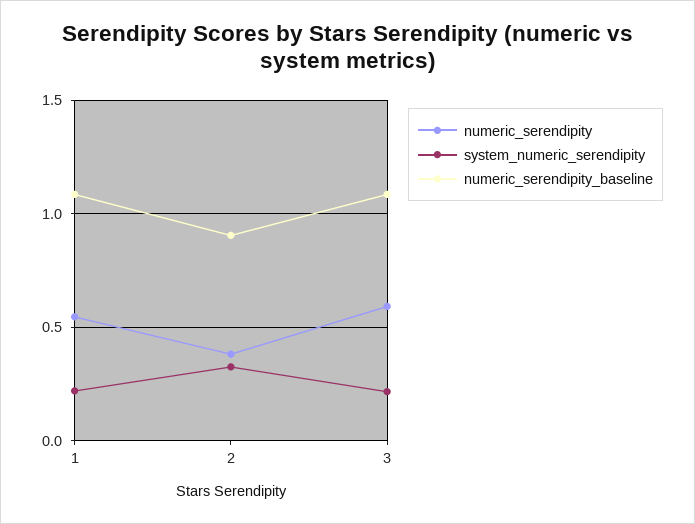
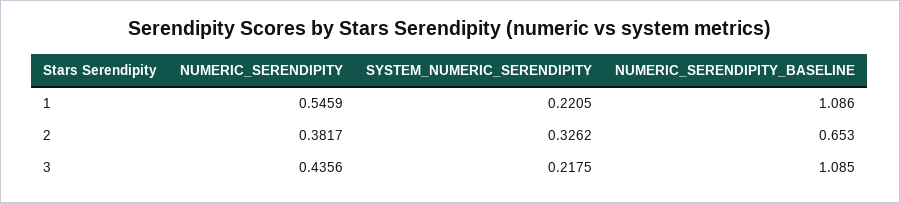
numeric_serendipity_baseline, 2: 0.9 -> 0.653
numeric_serendipity, 3: 0.6 -> 0.4356

